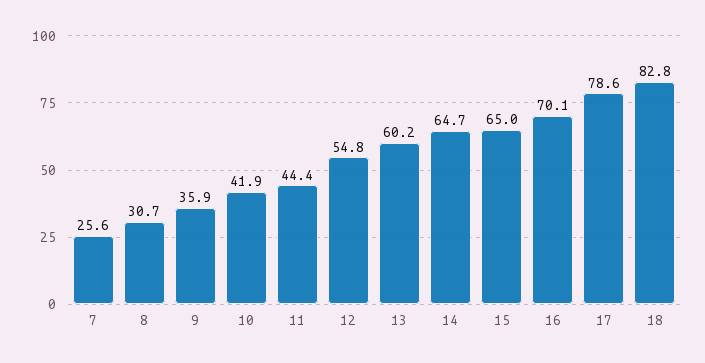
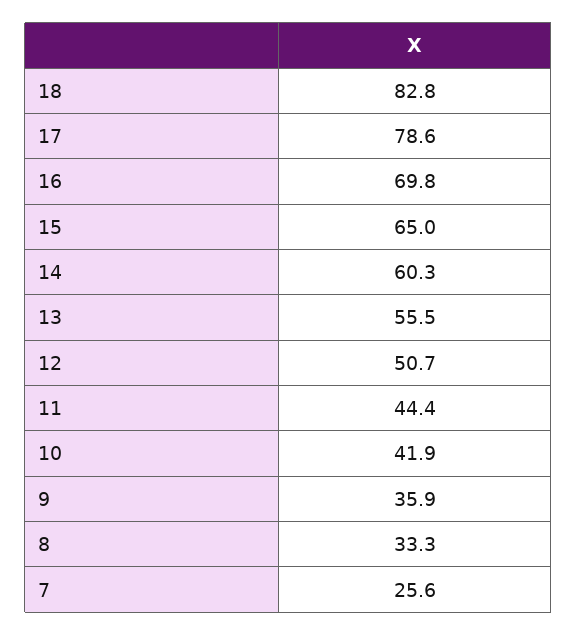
8: 30.7 -> 33.3
12: 54.8 -> 50.7
13: 60.2 -> 55.5
14: 64.7 -> 60.3
16: 70.1 -> 69.8

